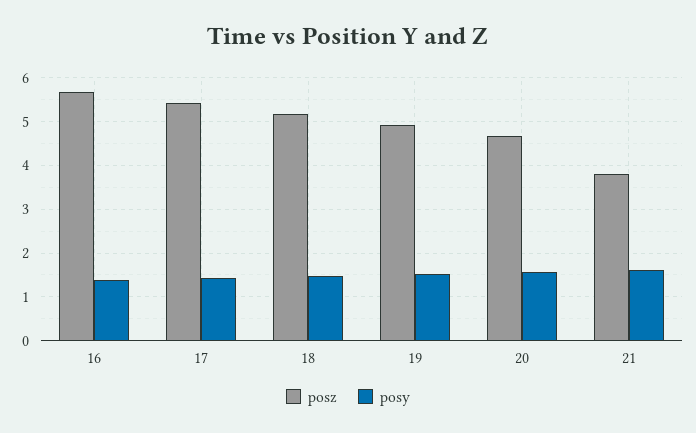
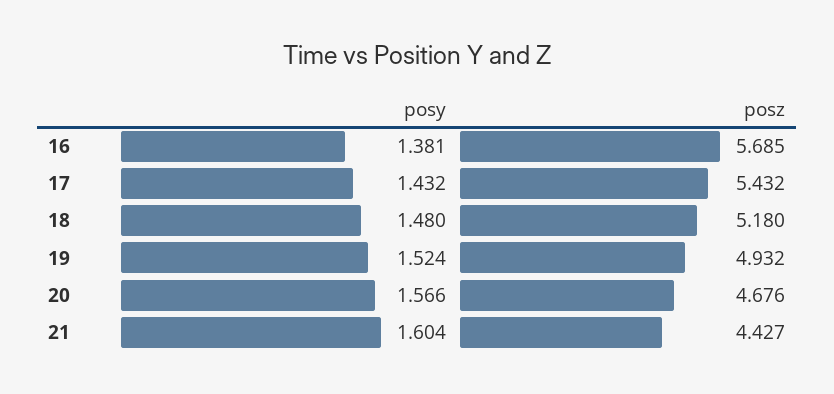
posz, 21: 3.8 -> 4.427

